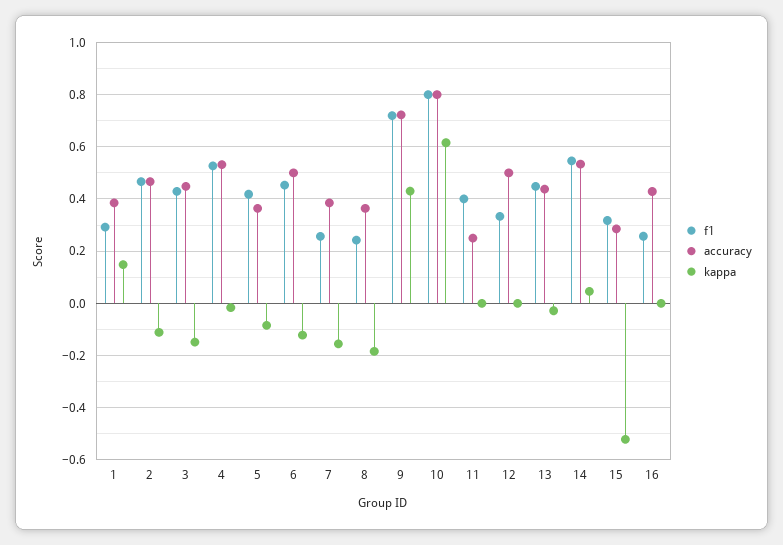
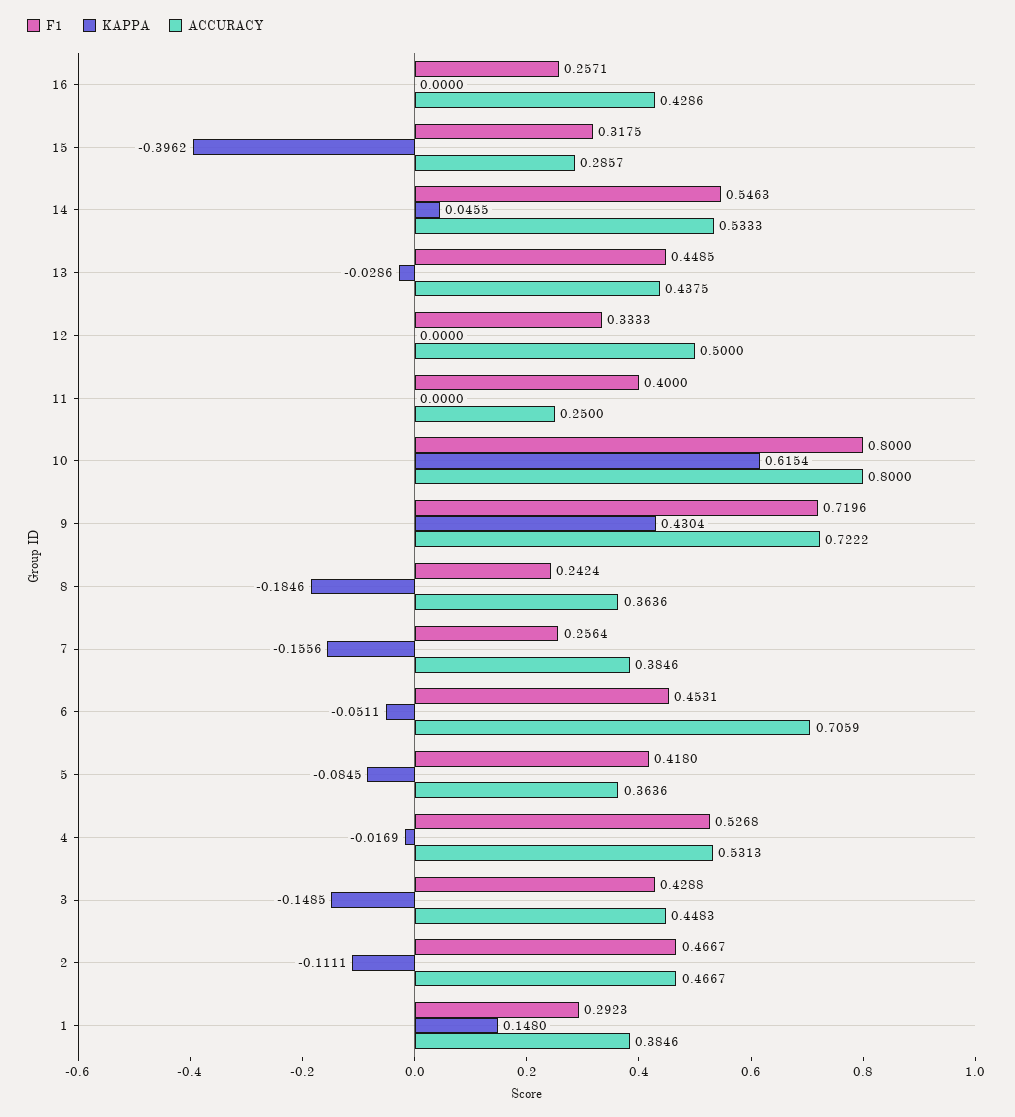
accuracy, 6: 0.5 -> 0.7059
kappa, 6: -0.125 -> -0.0511
kappa, 15: -0.525 -> -0.3962

